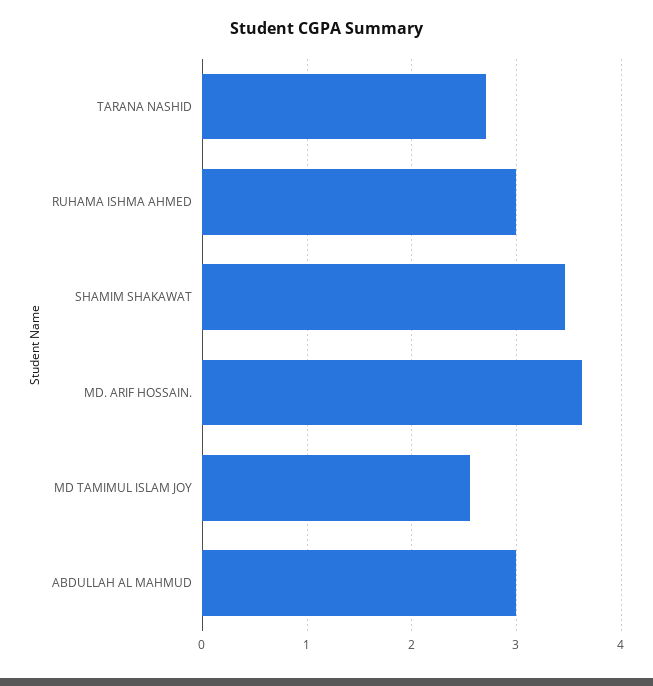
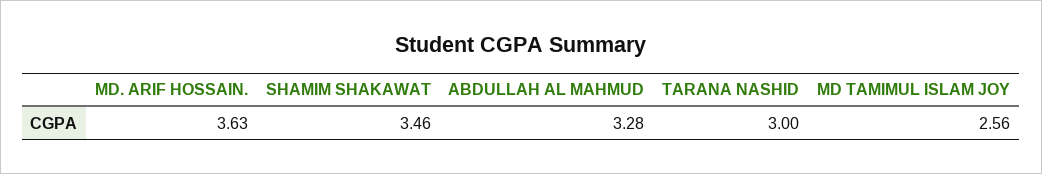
TARANA NASHID: 2.7 -> 3
RUHAMA ISHMA AHMED: 3 -> none
ABDULLAH AL MAHMUD: 3 -> 3.28

